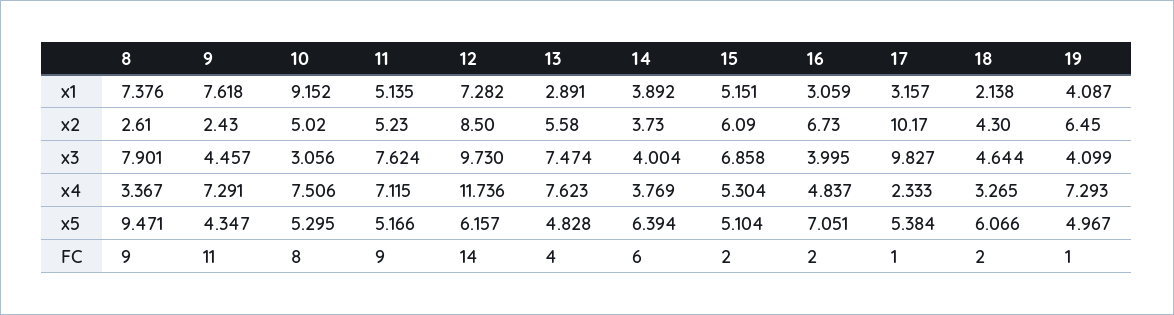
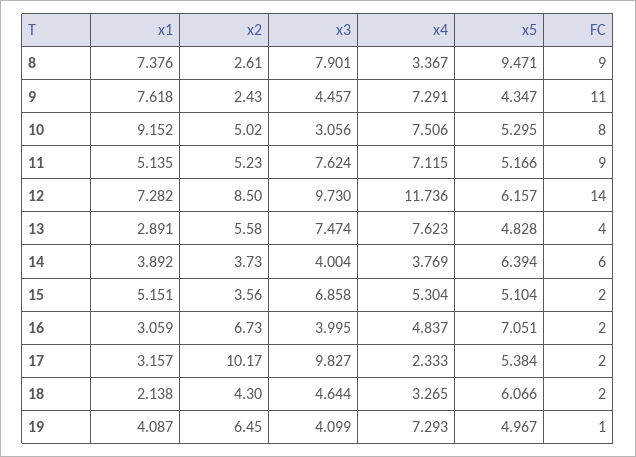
15, x2: 6.09 -> 3.56
17, FC: 1 -> 2

